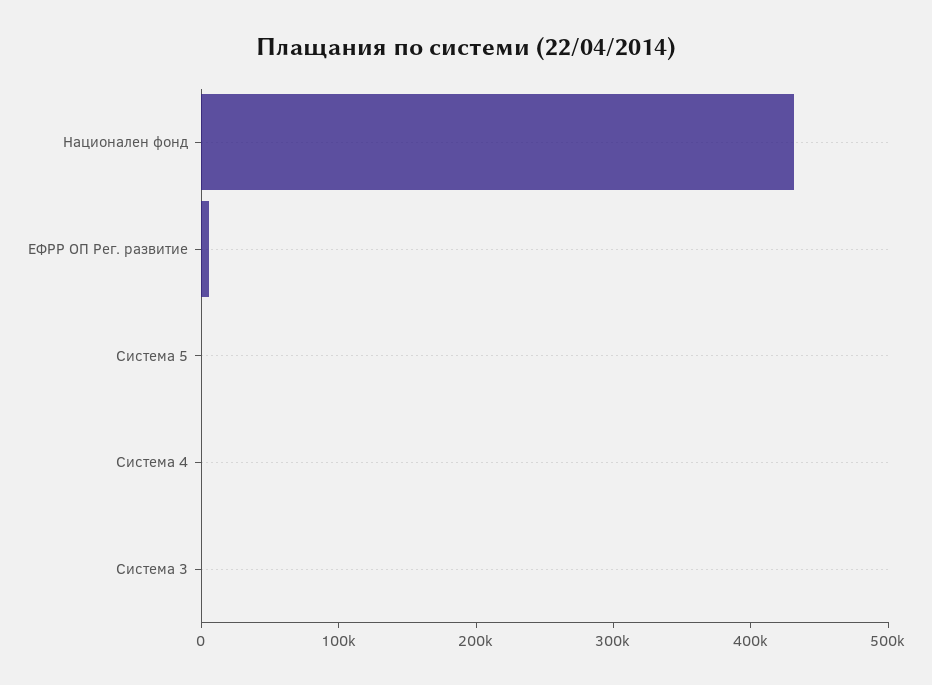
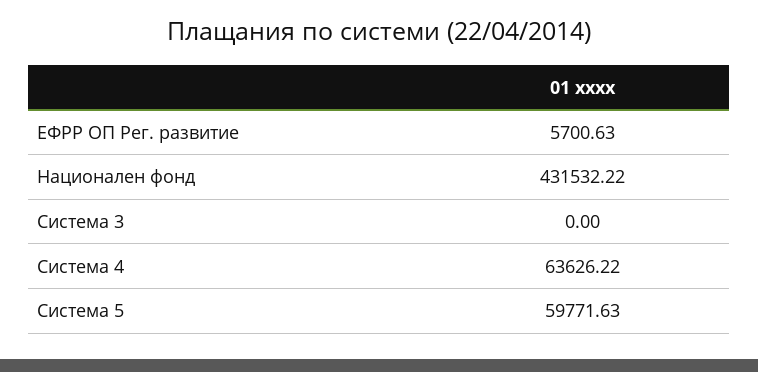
Система 5: 0 -> 59771.63
Система 4: 0 -> 63626.22

